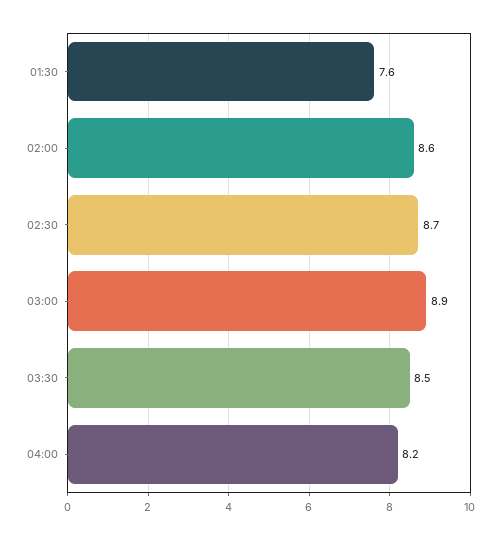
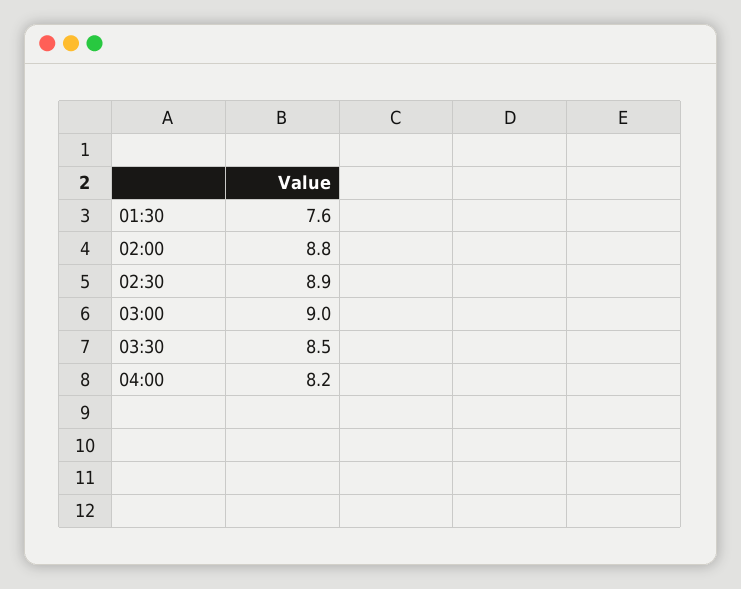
02:00: 8.6 -> 8.8
02:30: 8.7 -> 8.9
03:00: 8.9 -> 9

